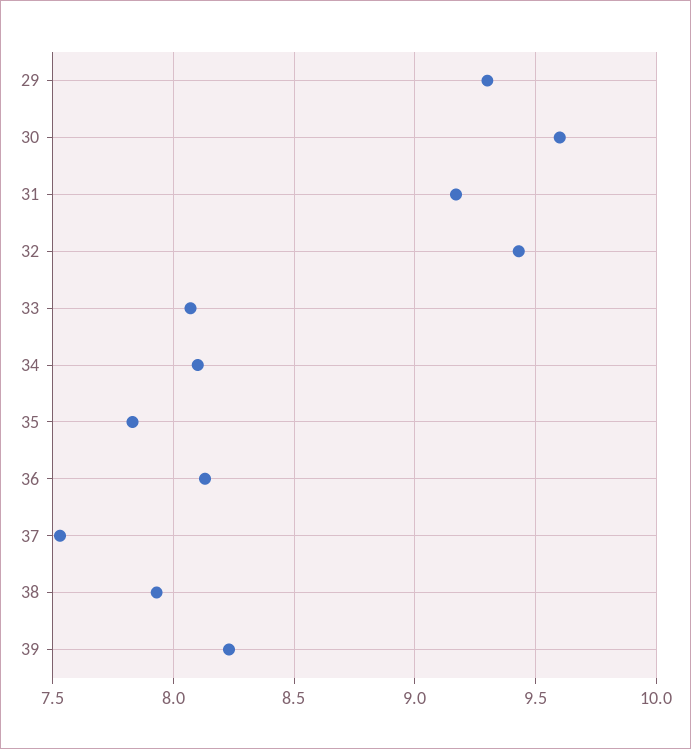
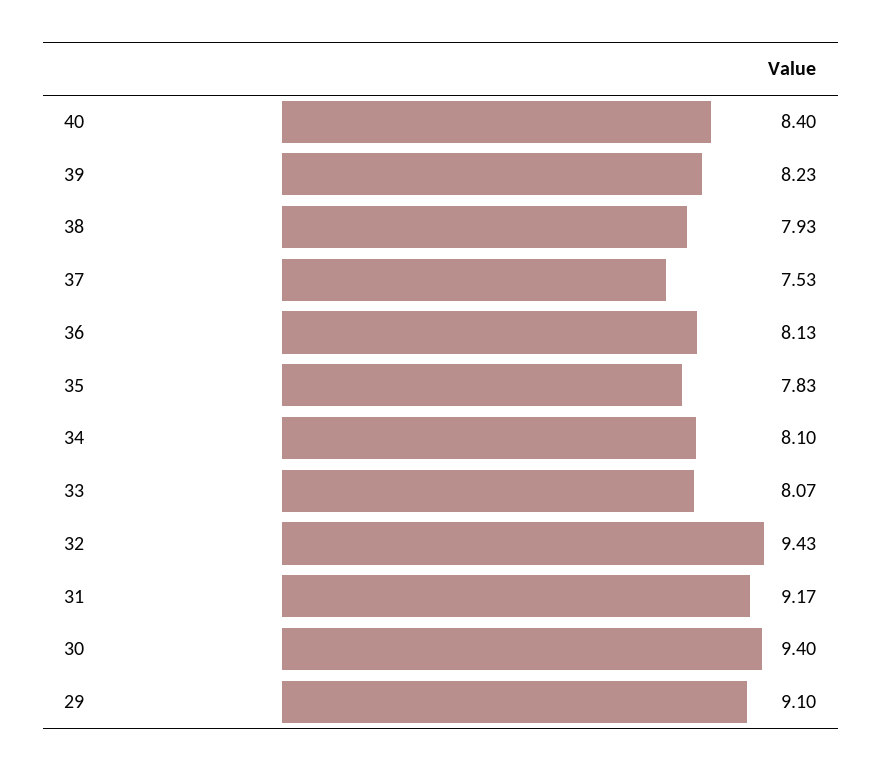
29: 9.3 -> 9.1
30: 9.6 -> 9.4
40: none -> 8.4

